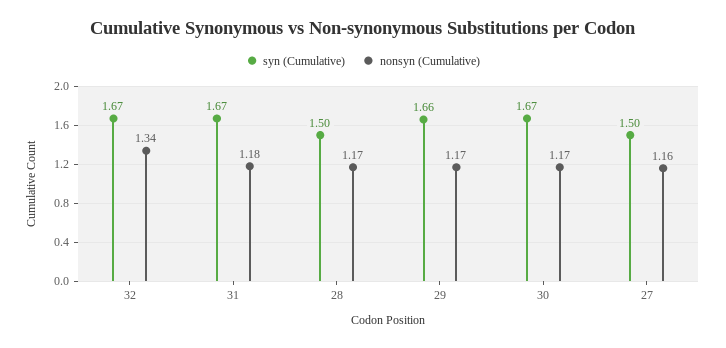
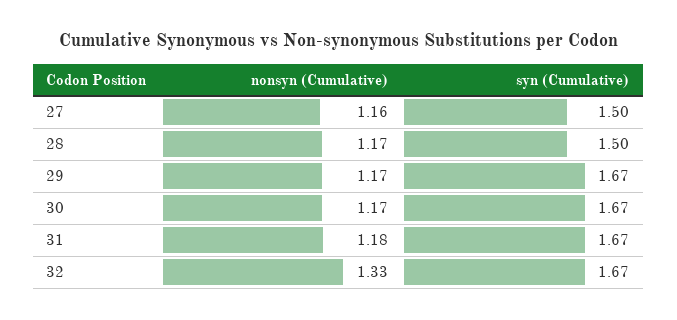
nonsyn (Cumulative), 32: 1.34 -> 1.33
syn (Cumulative), 29: 1.66 -> 1.67

